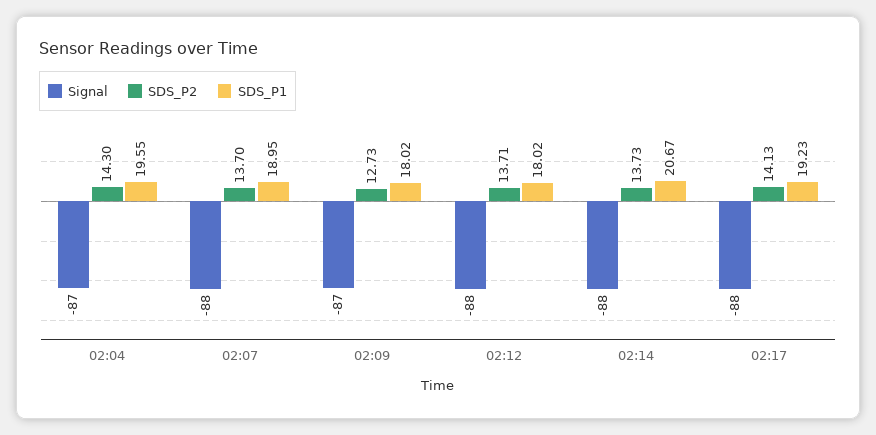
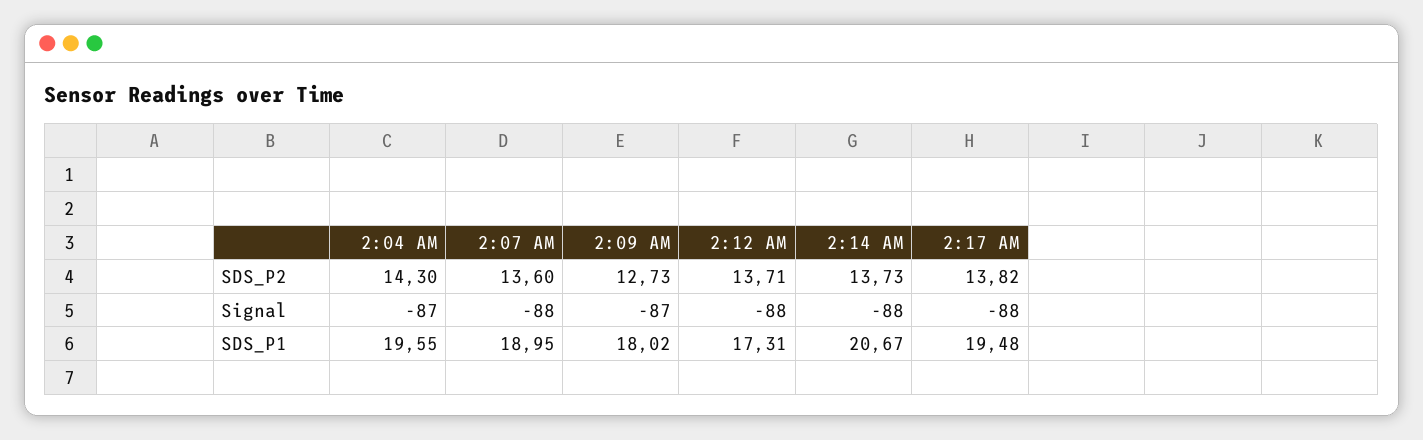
SDS_P2, 02:07: 13.7 -> 13.6
SDS_P1, 02:12: 18.02 -> 17.31
SDS_P2, 02:17: 14.13 -> 13.82
SDS_P1, 02:17: 19.23 -> 19.48

